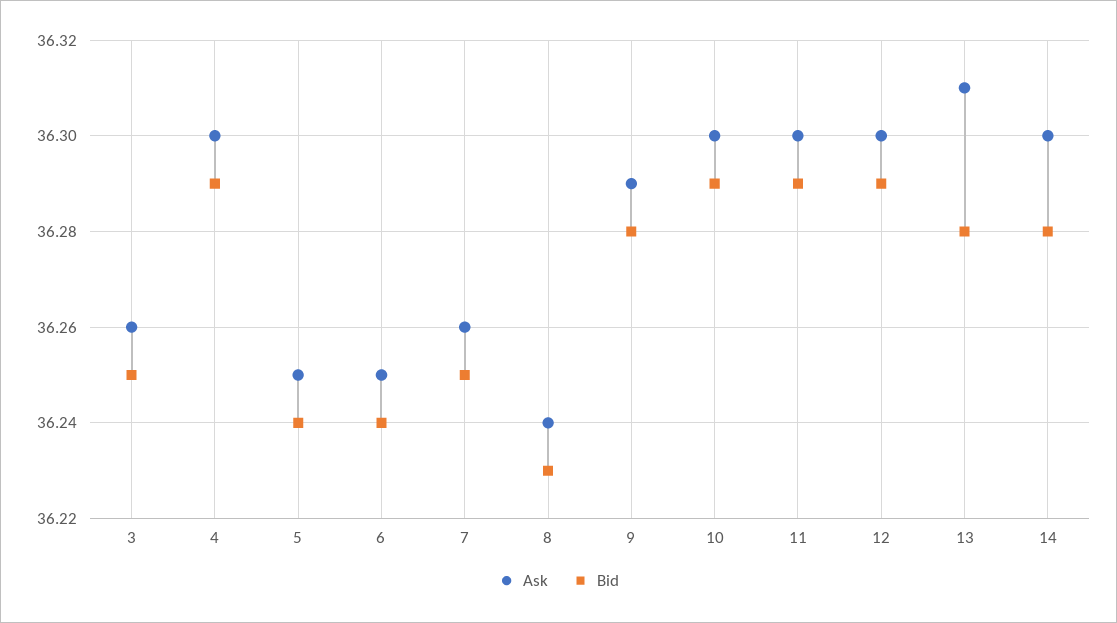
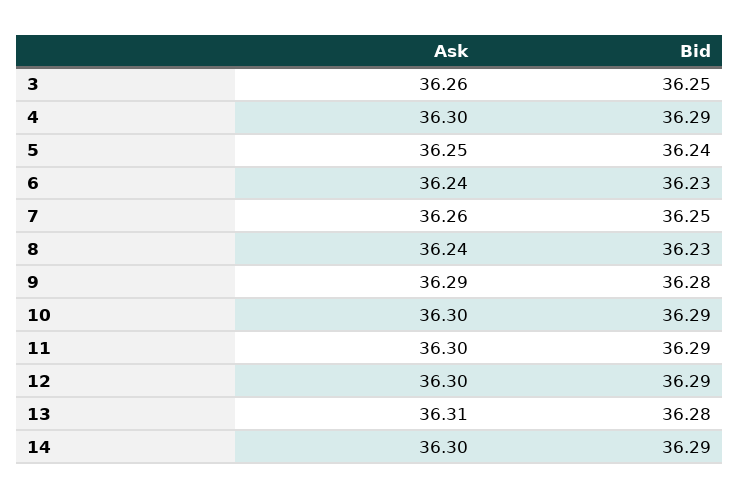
Ask, 6: 36.25 -> 36.24
Bid, 6: 36.24 -> 36.23
Bid, 14: 36.28 -> 36.29

